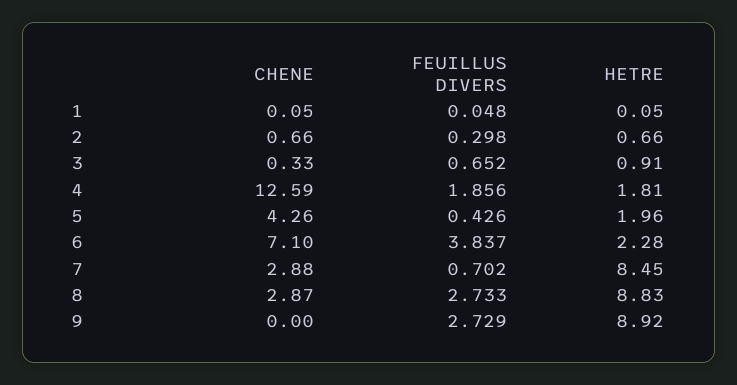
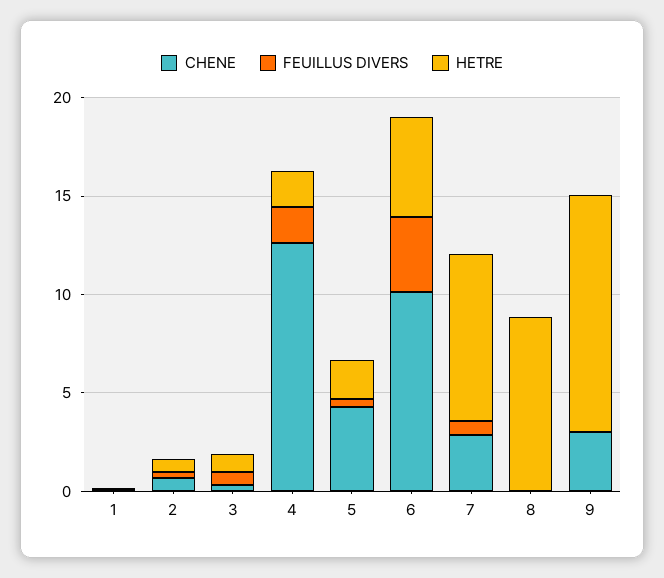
CHENE, 6: 7.1 -> 10
HETRE, 6: 2.28 -> 5
CHENE, 8: 2.87 -> 0
FEUILLUS DIVERS, 8: 2.733 -> 0
CHENE, 9: 0 -> 3
FEUILLUS DIVERS, 9: 2.729 -> 0
HETRE, 9: 8.92 -> 12

